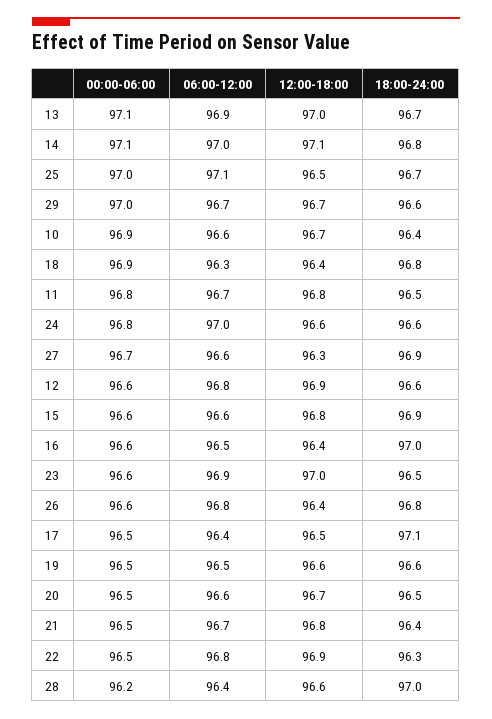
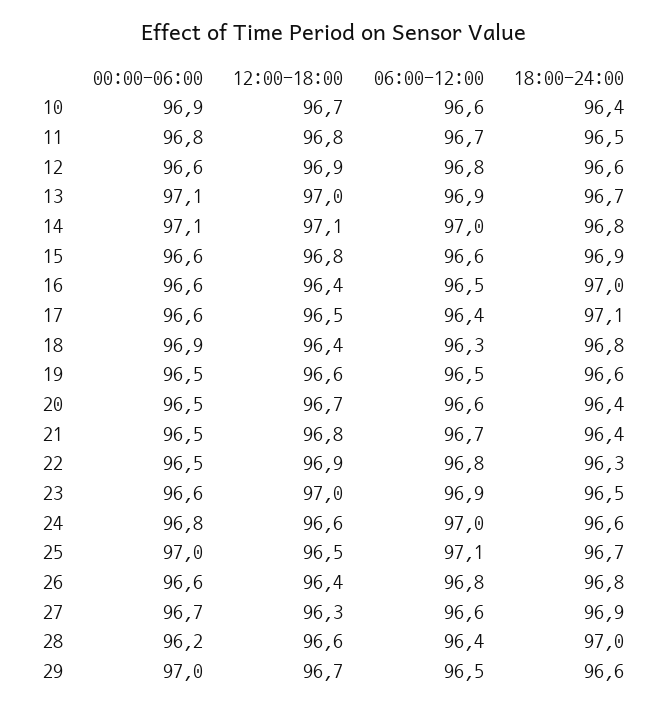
06:00-12:00, 29: 96.7 -> 96.5
00:00-06:00, 17: 96.5 -> 96.6
18:00-24:00, 20: 96.5 -> 96.4

